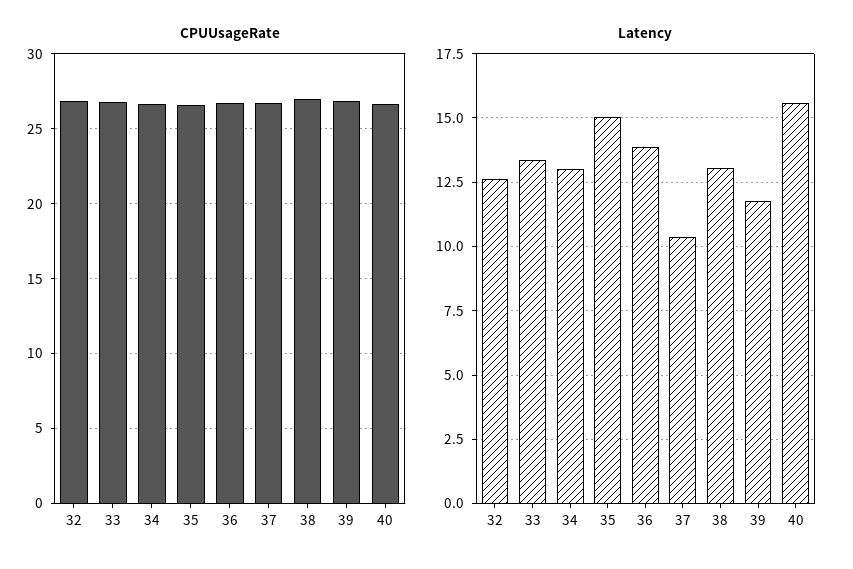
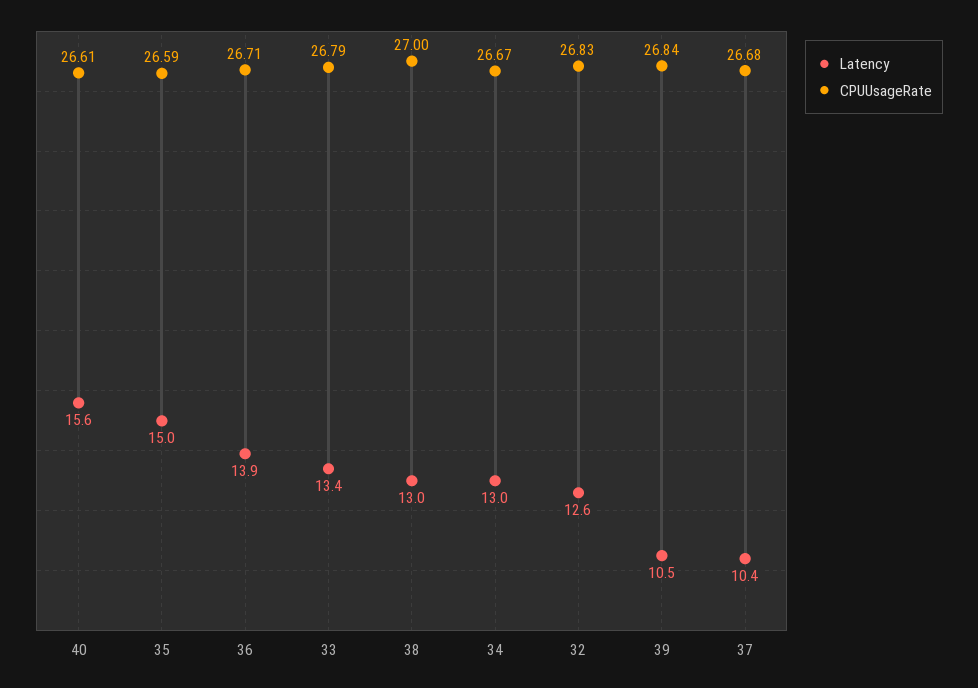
Latency, 39: 11.75 -> 10.5

